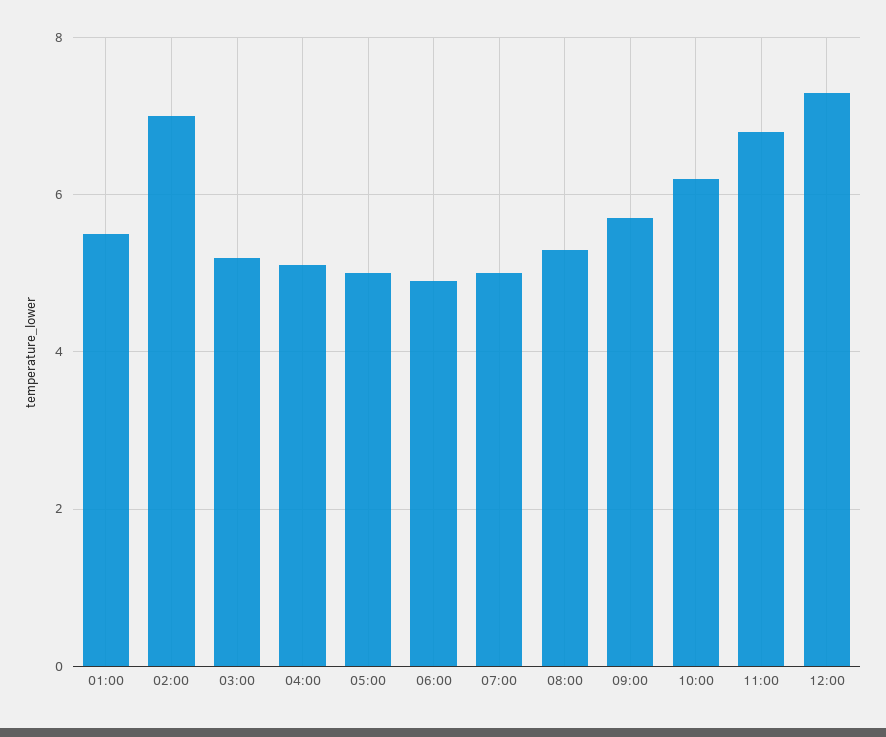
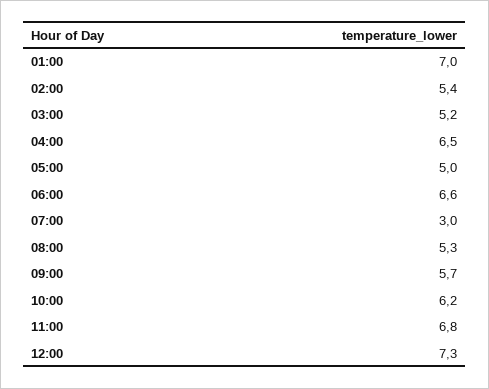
01:00: 5.5 -> 7
02:00: 7 -> 5.4
04:00: 5 -> 6.5
06:00: 5 -> 6.6
07:00: 5 -> 3

